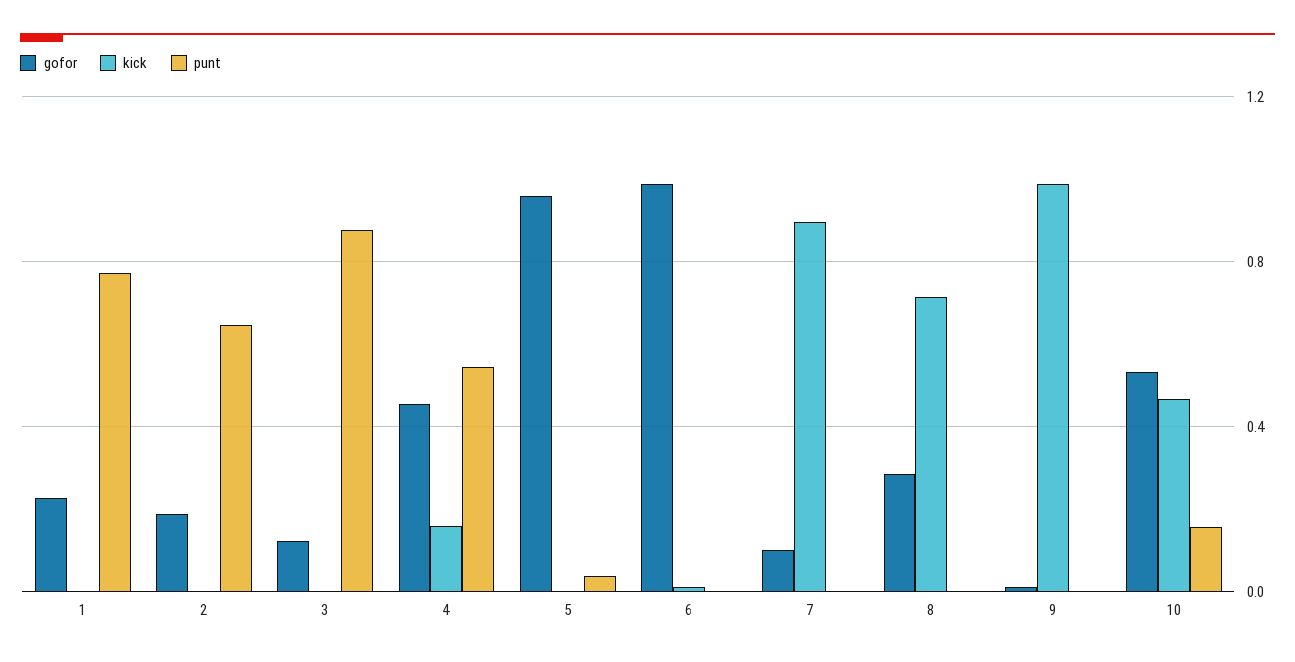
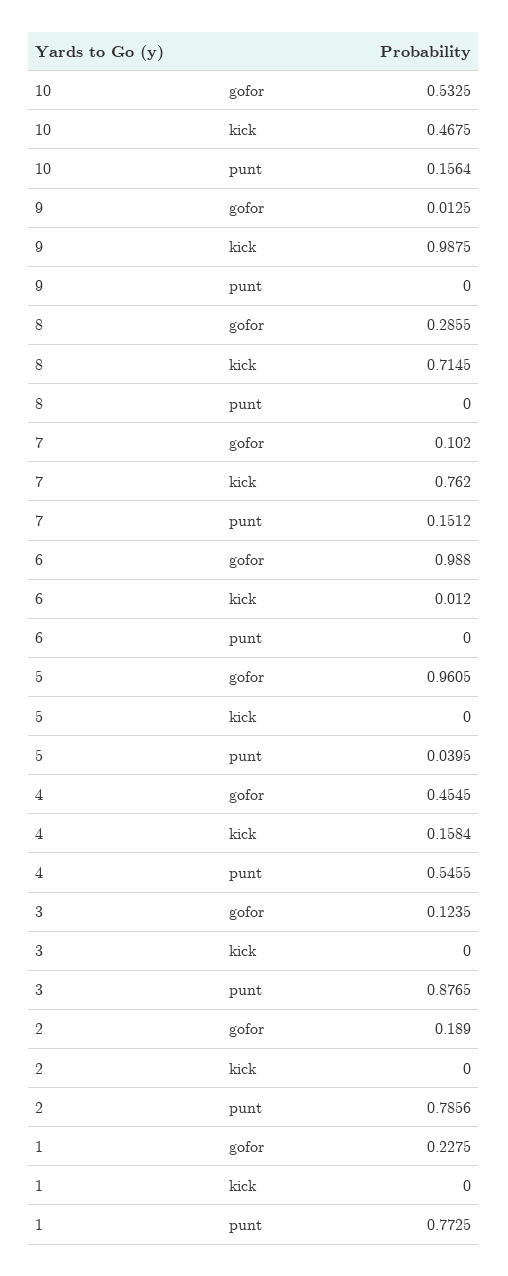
punt, 2: 0.65 -> 0.7856
kick, 7: 0.9 -> 0.762
punt, 7: 0 -> 0.1512

